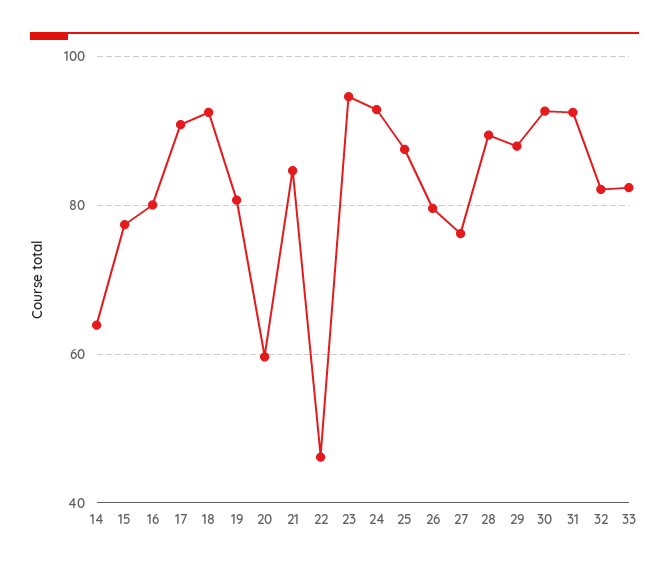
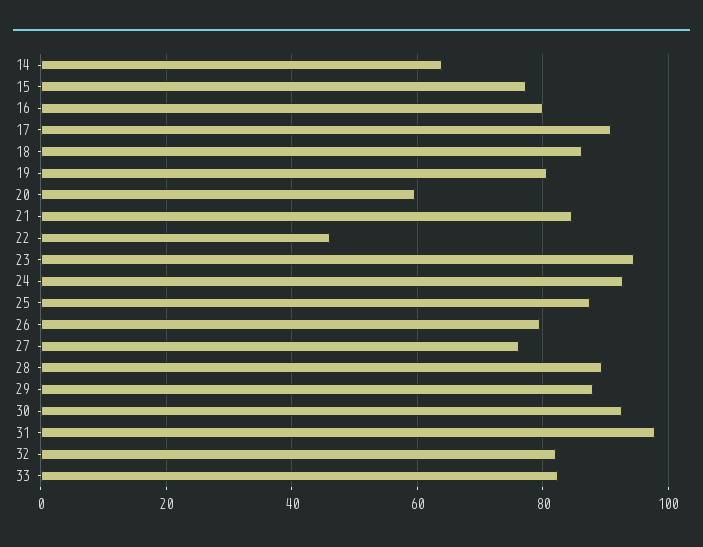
18: 92 -> 86
31: 92 -> 98

